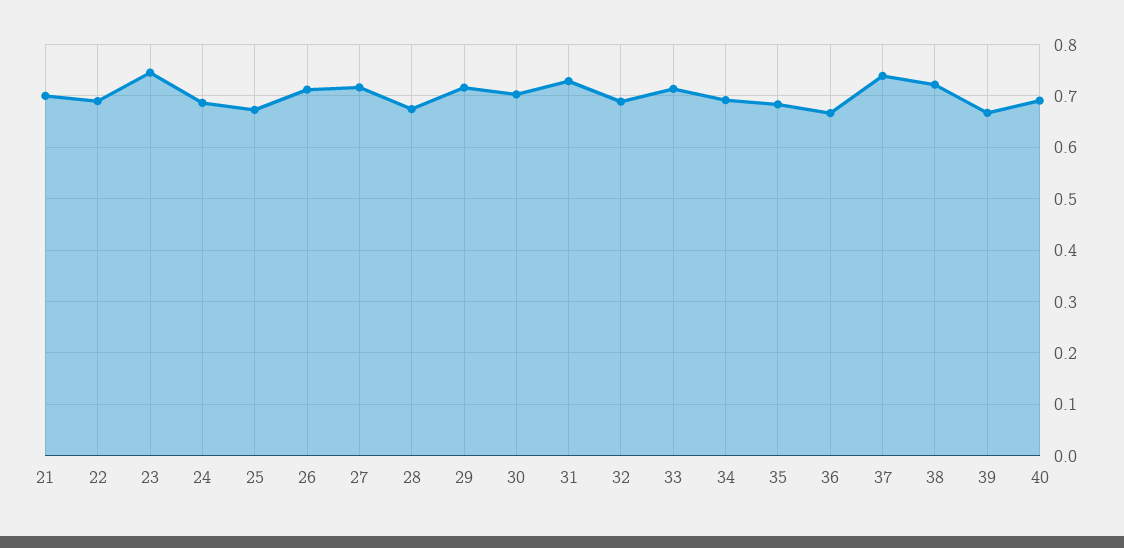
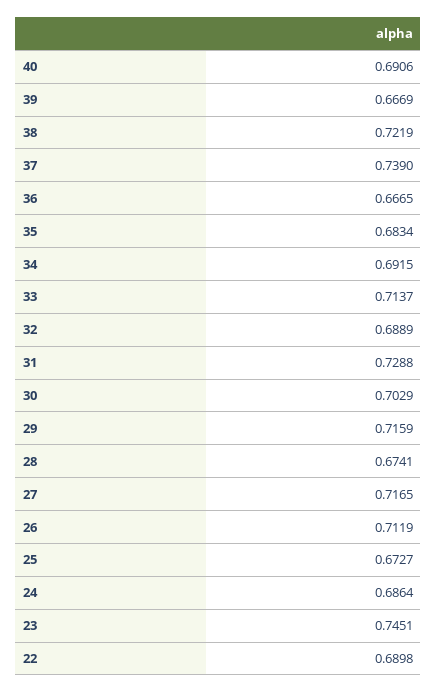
21: 0.7 -> none

